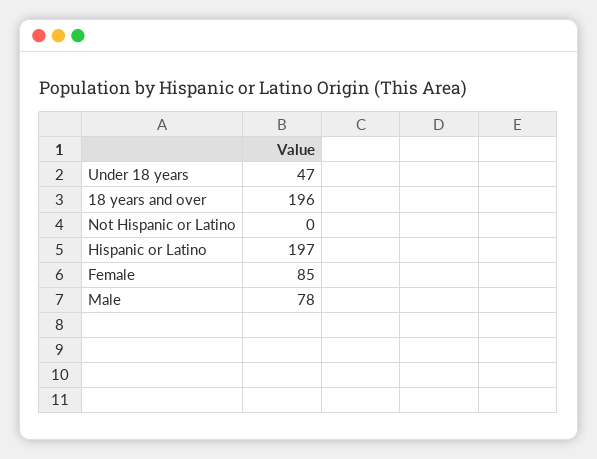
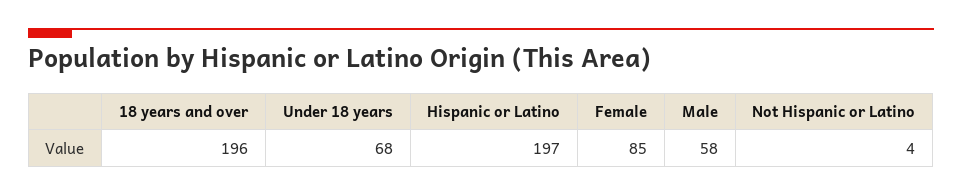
Under 18 years: 47 -> 68
Not Hispanic or Latino: 0 -> 4
Male: 78 -> 58

